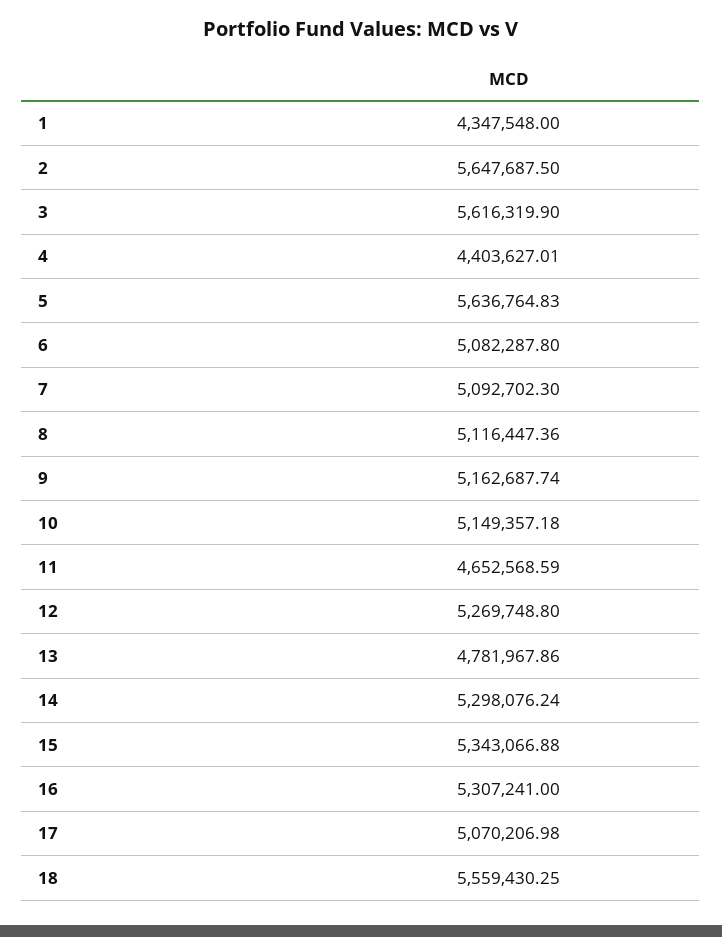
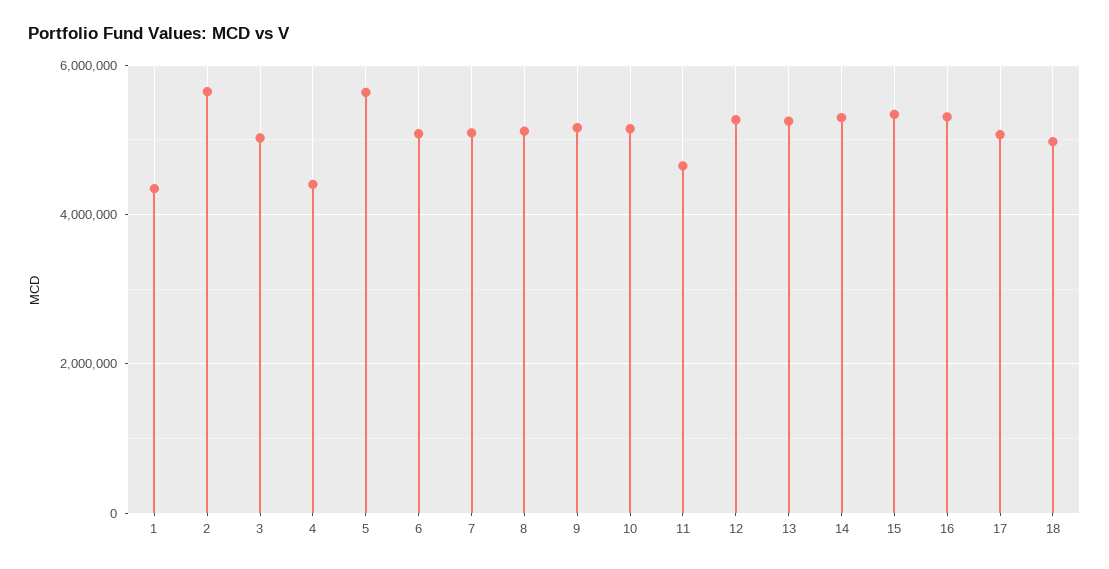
3: 5616319.9 -> 5000000
13: 4781967.86 -> 5200000
18: 5559430.25 -> 5000000

